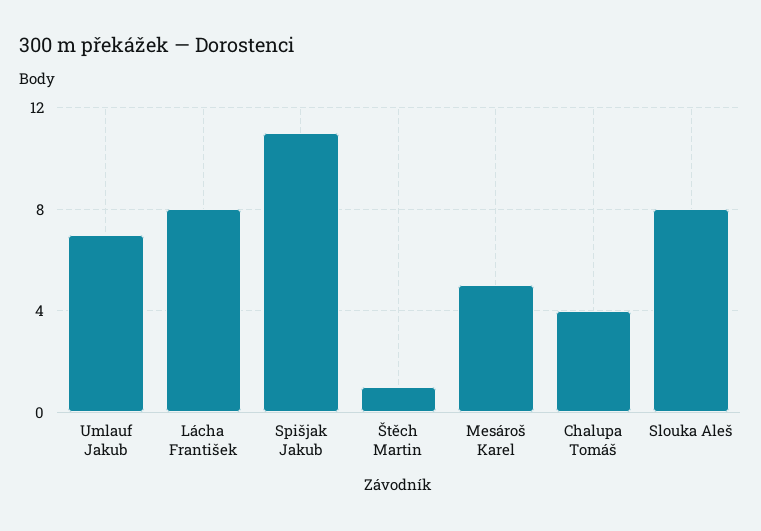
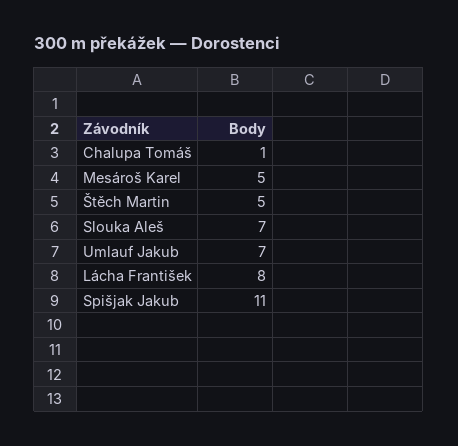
Štěch Martin: 1 -> 5
Chalupa Tomáš: 4 -> 1
Slouka Aleš: 8 -> 7

